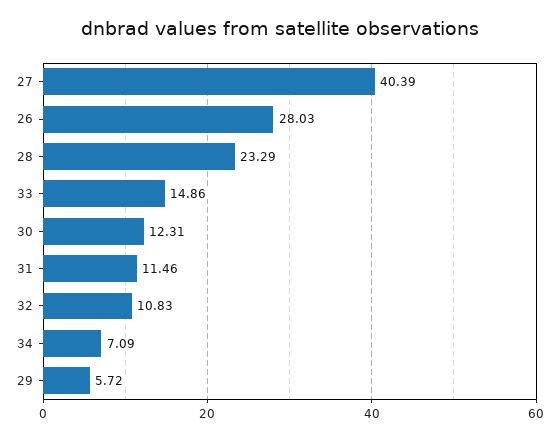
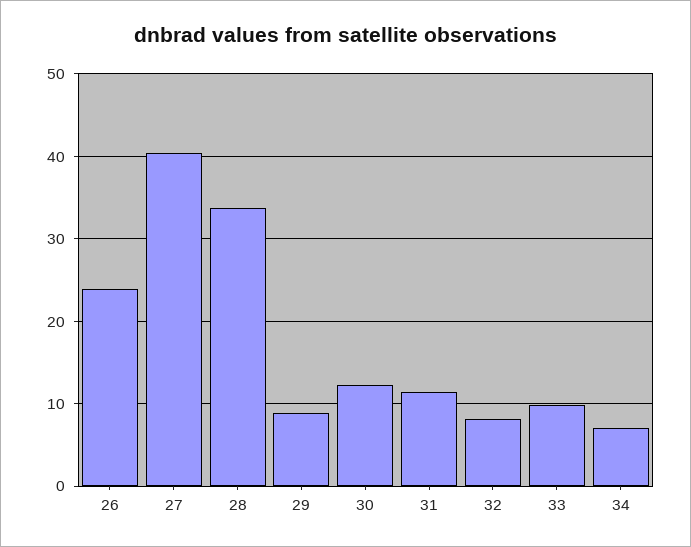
26: 28.03 -> 24
28: 23.29 -> 34
33: 14.86 -> 10
32: 10.83 -> 8
29: 5.72 -> 9

